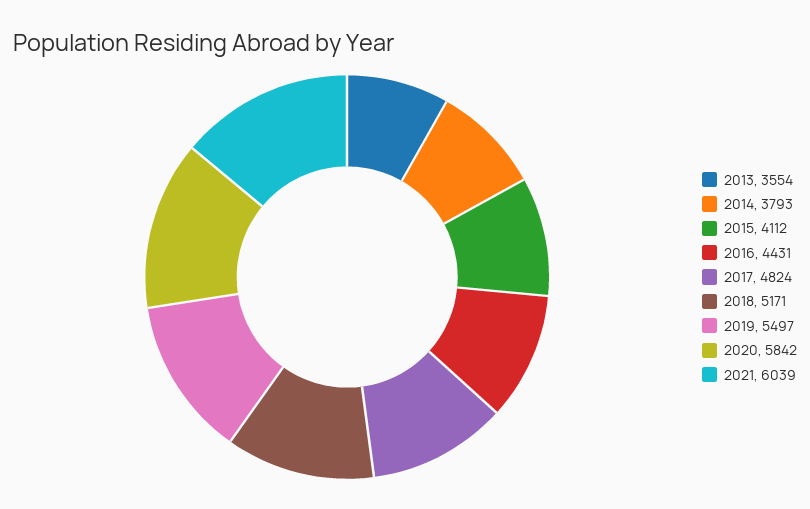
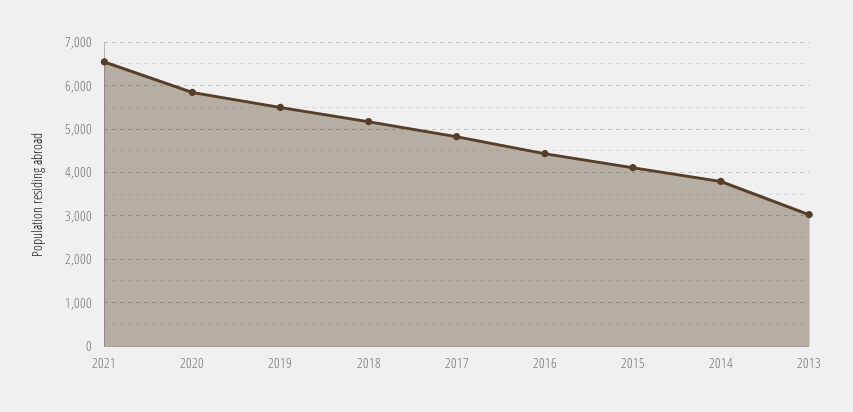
2013: 3554 -> 3000
2021: 6039 -> 6600

